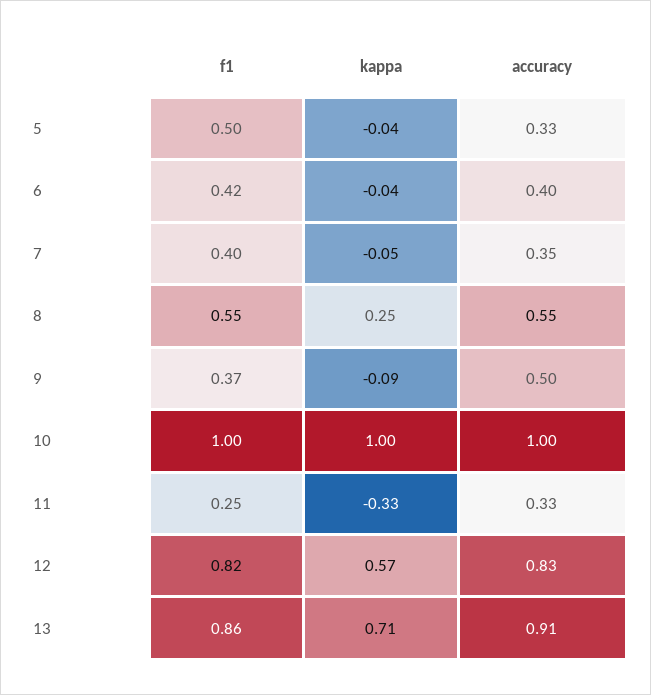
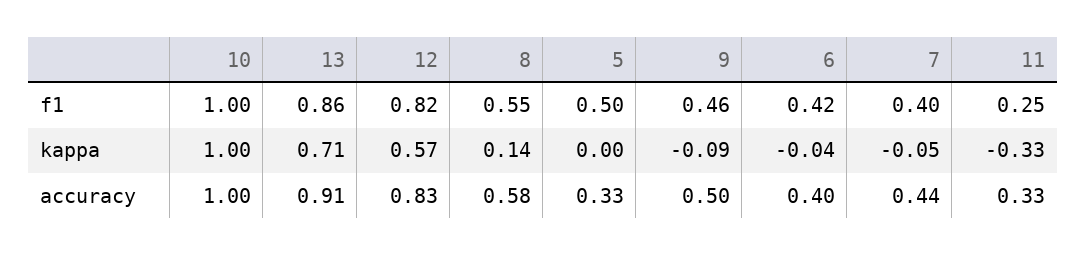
kappa, 5: -0.04 -> 0
accuracy, 7: 0.35 -> 0.44
kappa, 8: 0.25 -> 0.14
accuracy, 8: 0.55 -> 0.58
f1, 9: 0.37 -> 0.46

